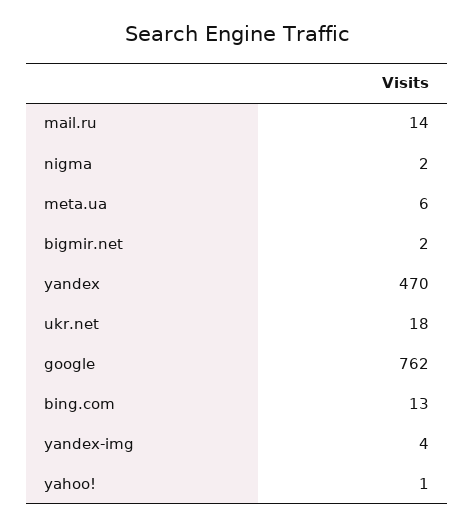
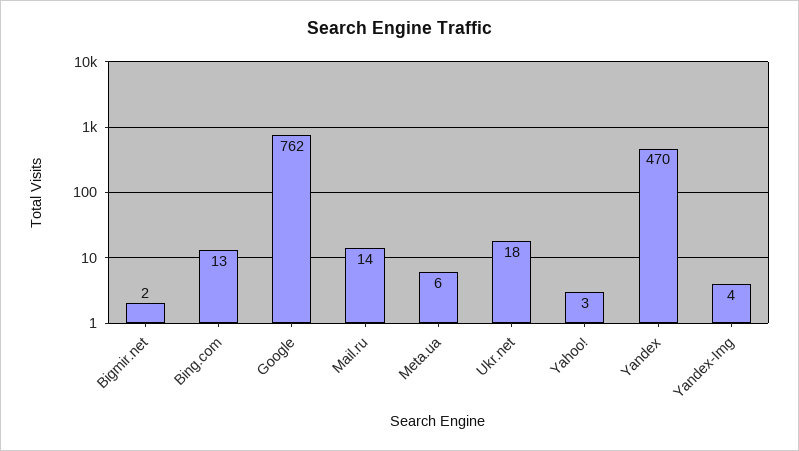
nigma: 2 -> none
yahoo!: 1 -> 3

